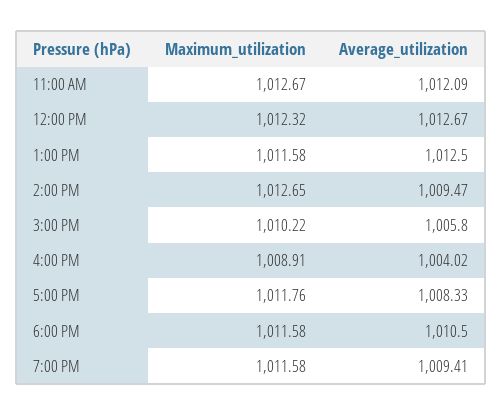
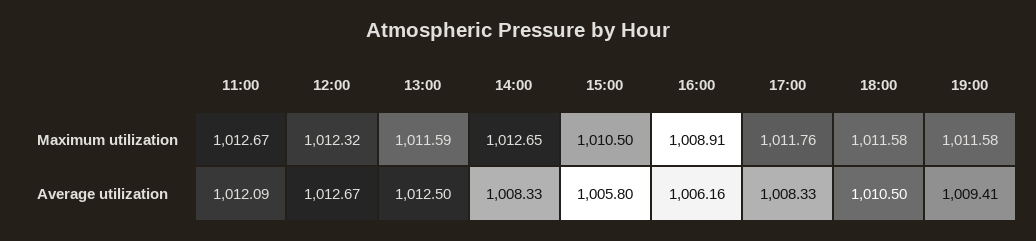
Maximum_utilization, 1:00 PM: 1011.58 -> 1011.59
Average_utilization, 2:00 PM: 1009.47 -> 1008.33
Maximum_utilization, 3:00 PM: 1010.22 -> 1010.5
Average_utilization, 4:00 PM: 1004.02 -> 1006.16

